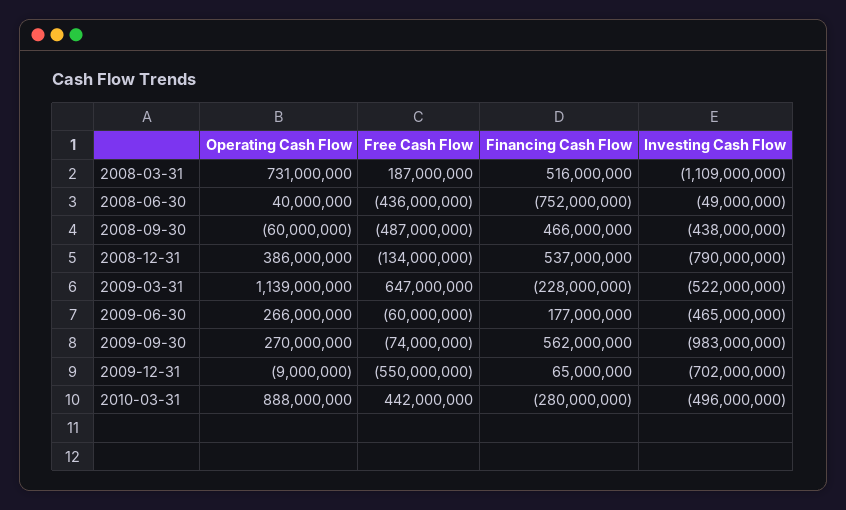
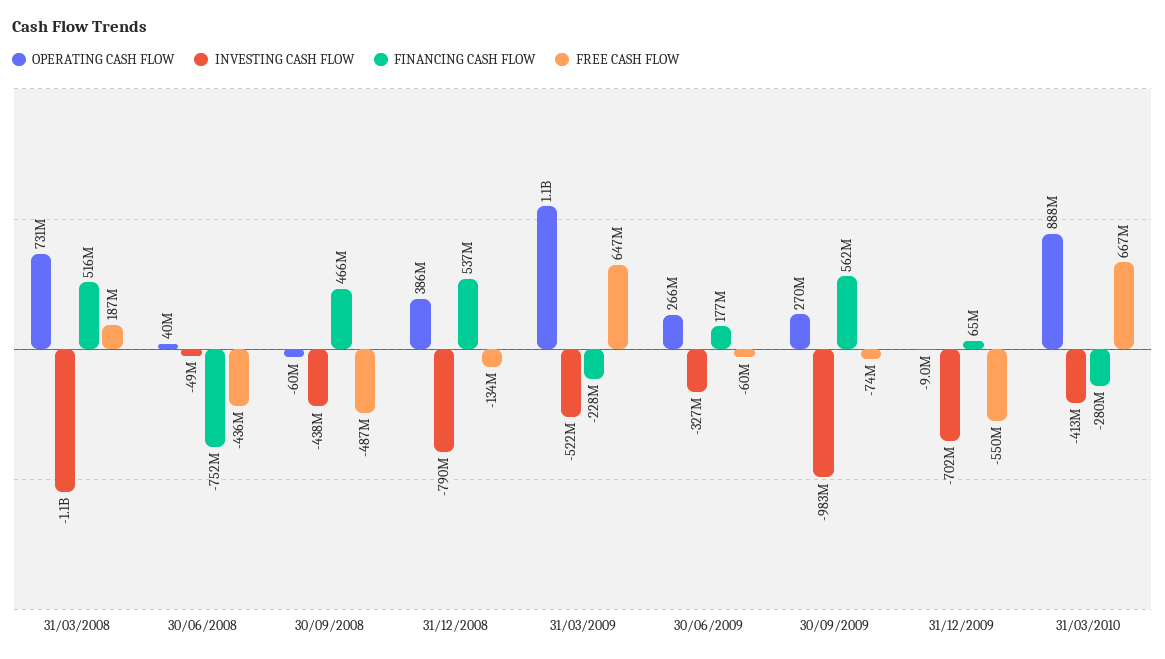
Investing Cash Flow, 2009-06-30: -465000000 -> -327000000
Free Cash Flow, 2010-03-31: 442000000 -> 667000000
Investing Cash Flow, 2010-03-31: -496000000 -> -413000000

